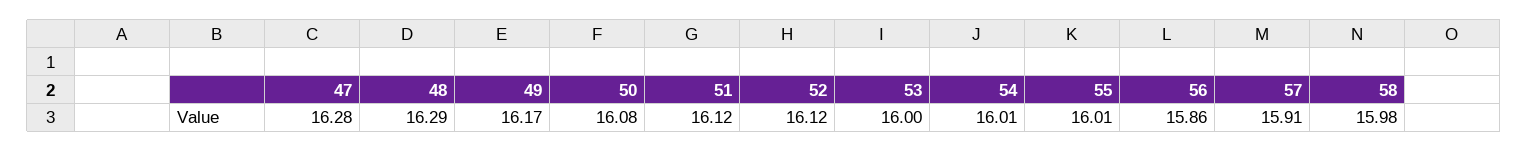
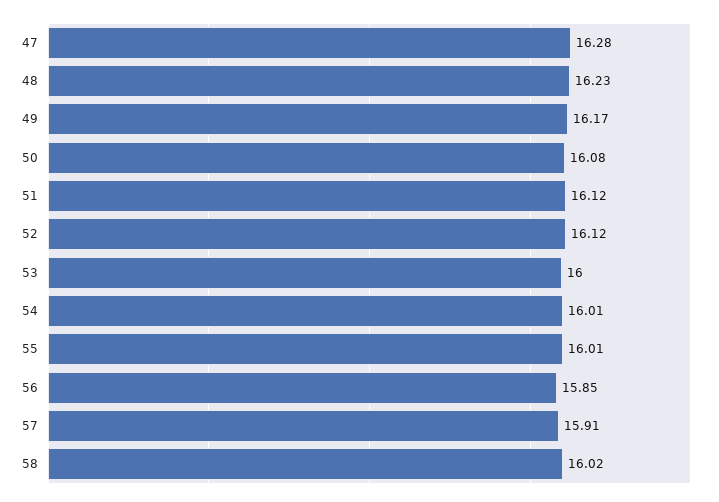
48: 16.29 -> 16.23
56: 15.86 -> 15.85
58: 15.98 -> 16.02

